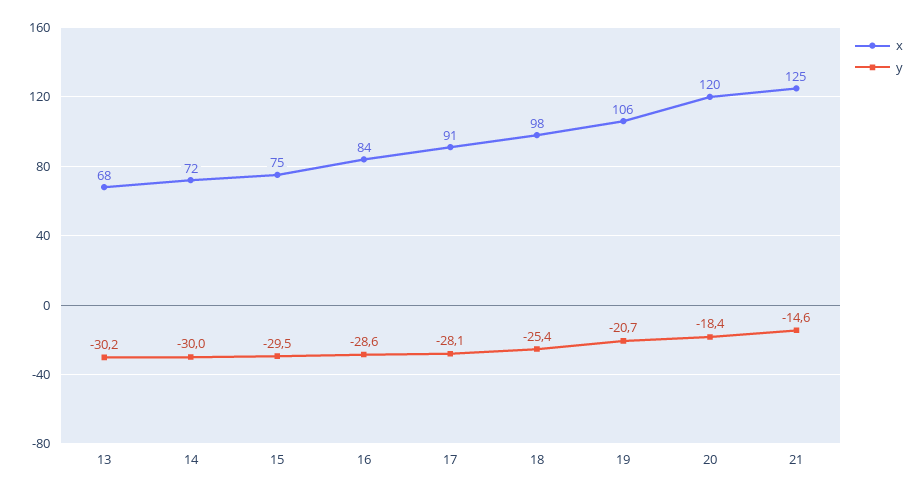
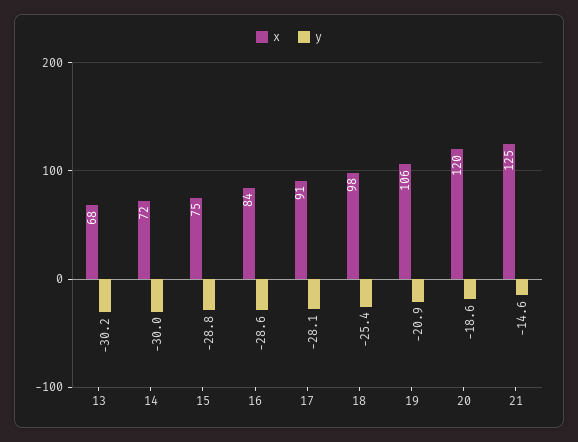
y, 15: -29.5 -> -28.8
y, 19: -20.7 -> -20.9
y, 20: -18.4 -> -18.6

